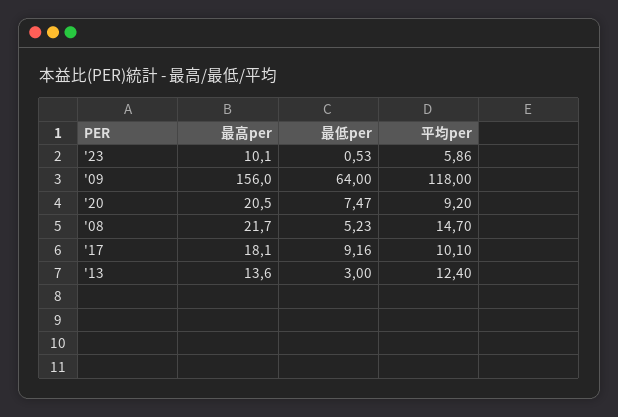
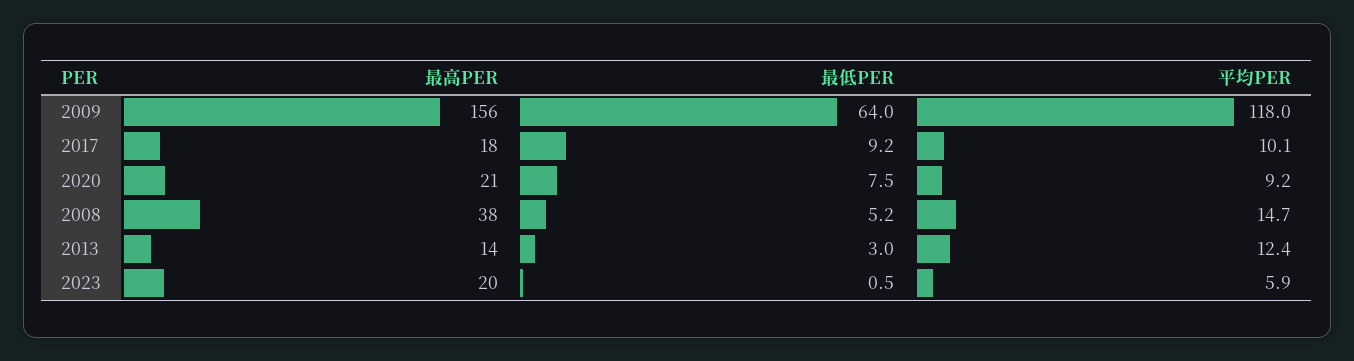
最高per, '23: 10.1 -> 20
最高per, '08: 21.7 -> 38

